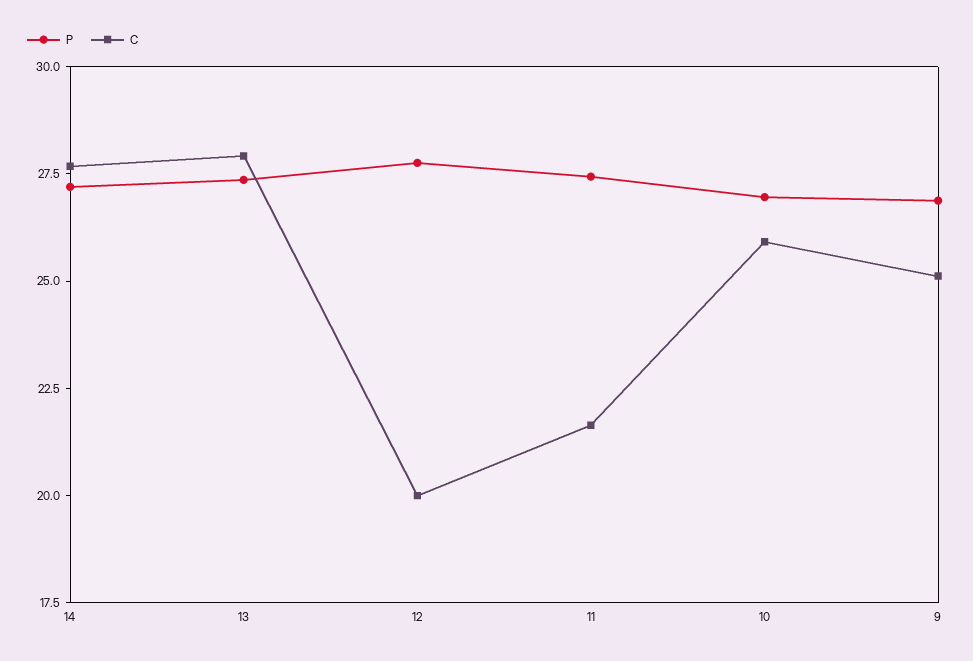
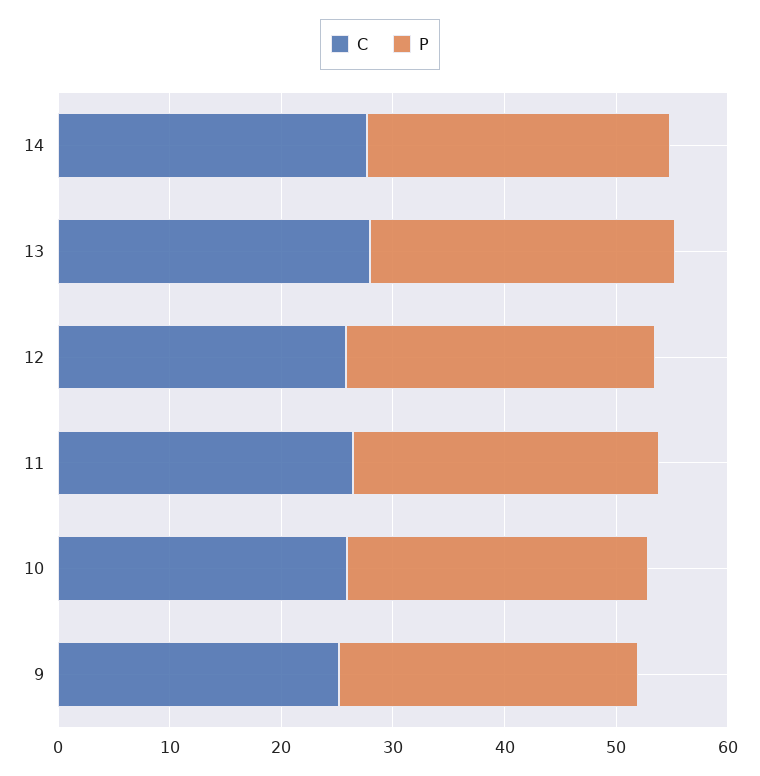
C, 12: 20 -> 26
C, 11: 21.5 -> 26

